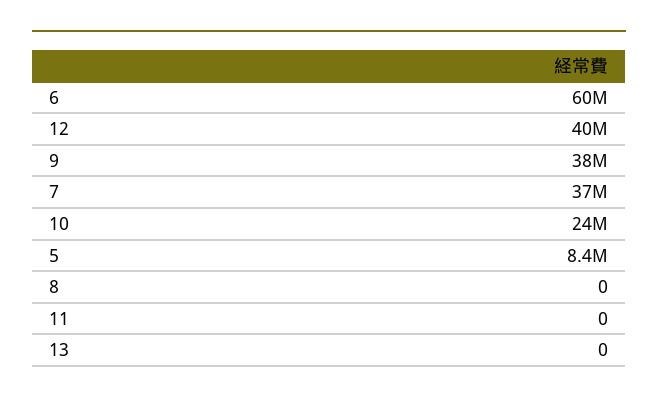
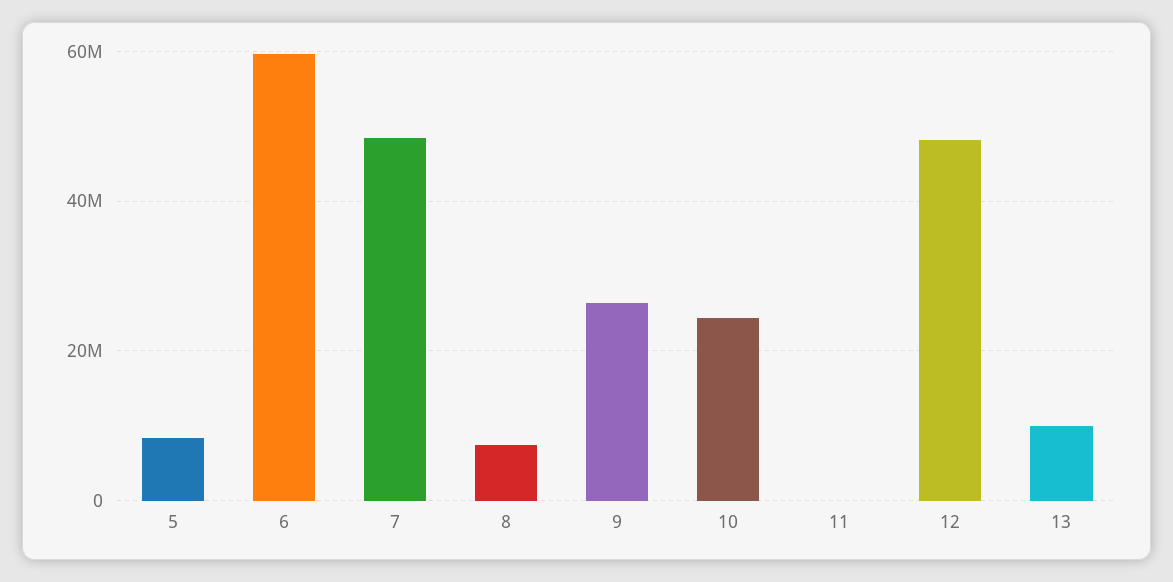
12: 40000000 -> 48000000
9: 38000000 -> 26000000
7: 37000000 -> 48000000
8: 0 -> 8000000
13: 0 -> 10000000

